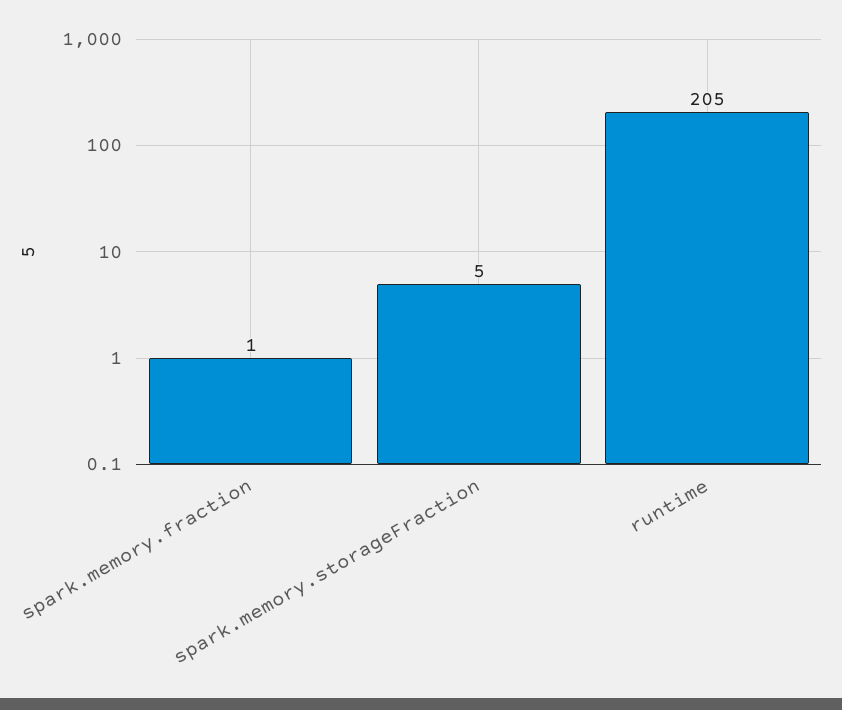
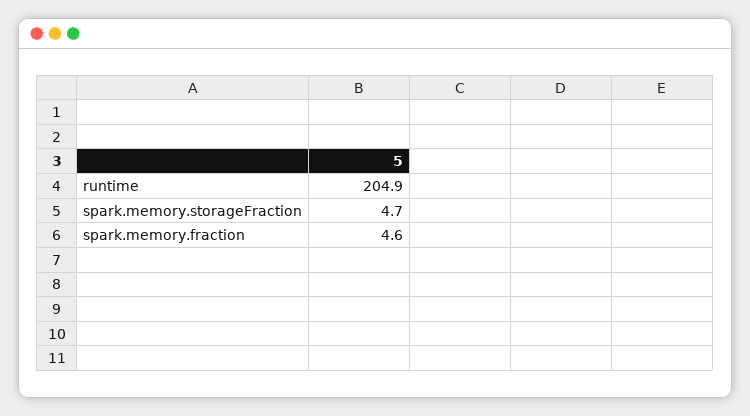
spark.memory.fraction: 1 -> 4.6

